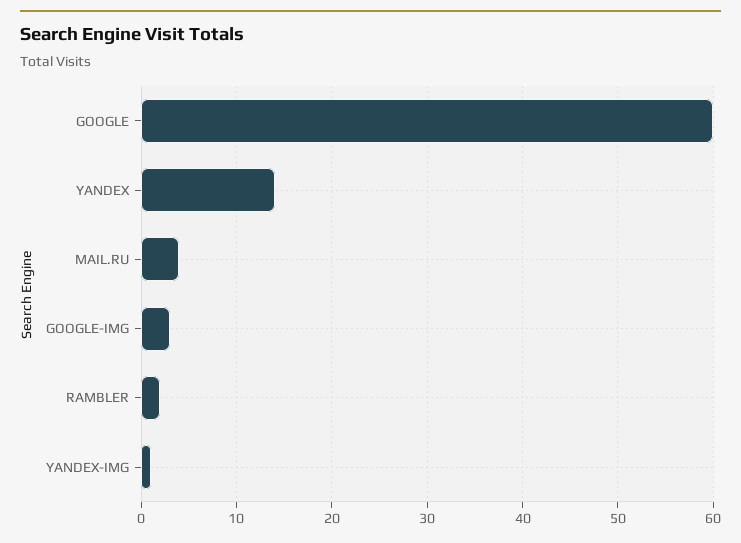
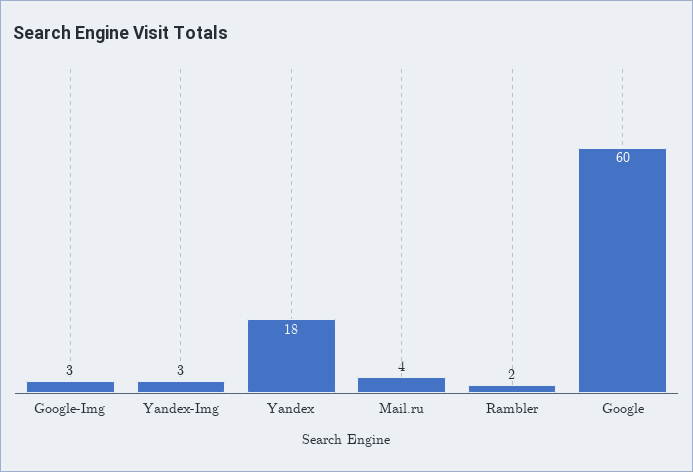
YANDEX: 14 -> 18
YANDEX-IMG: 1 -> 3

